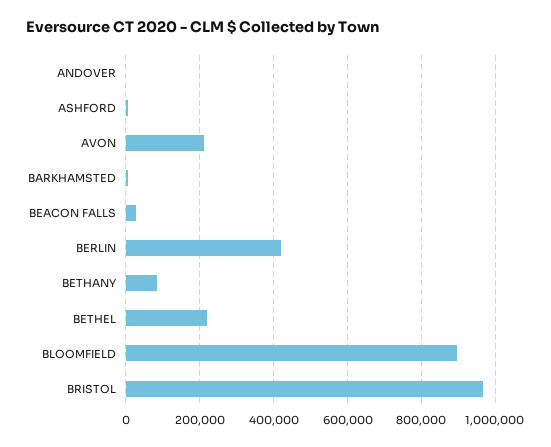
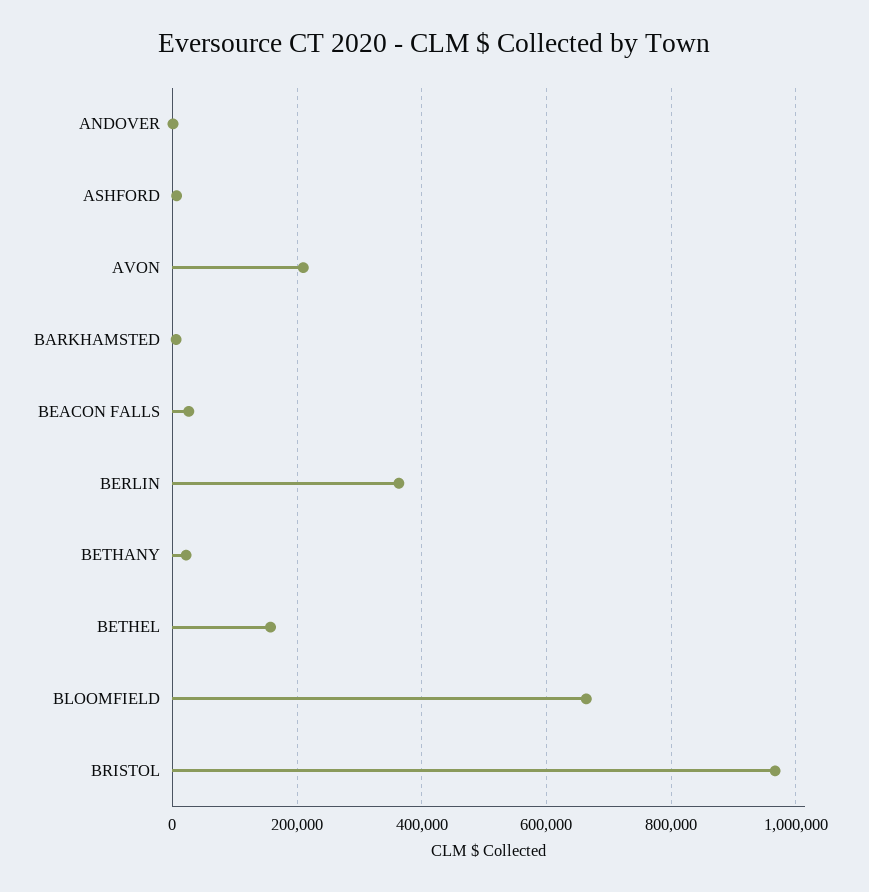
BERLIN: 420000 -> 360000
BETHANY: 80000 -> 20000
BETHEL: 220000 -> 160000
BLOOMFIELD: 900000 -> 660000

